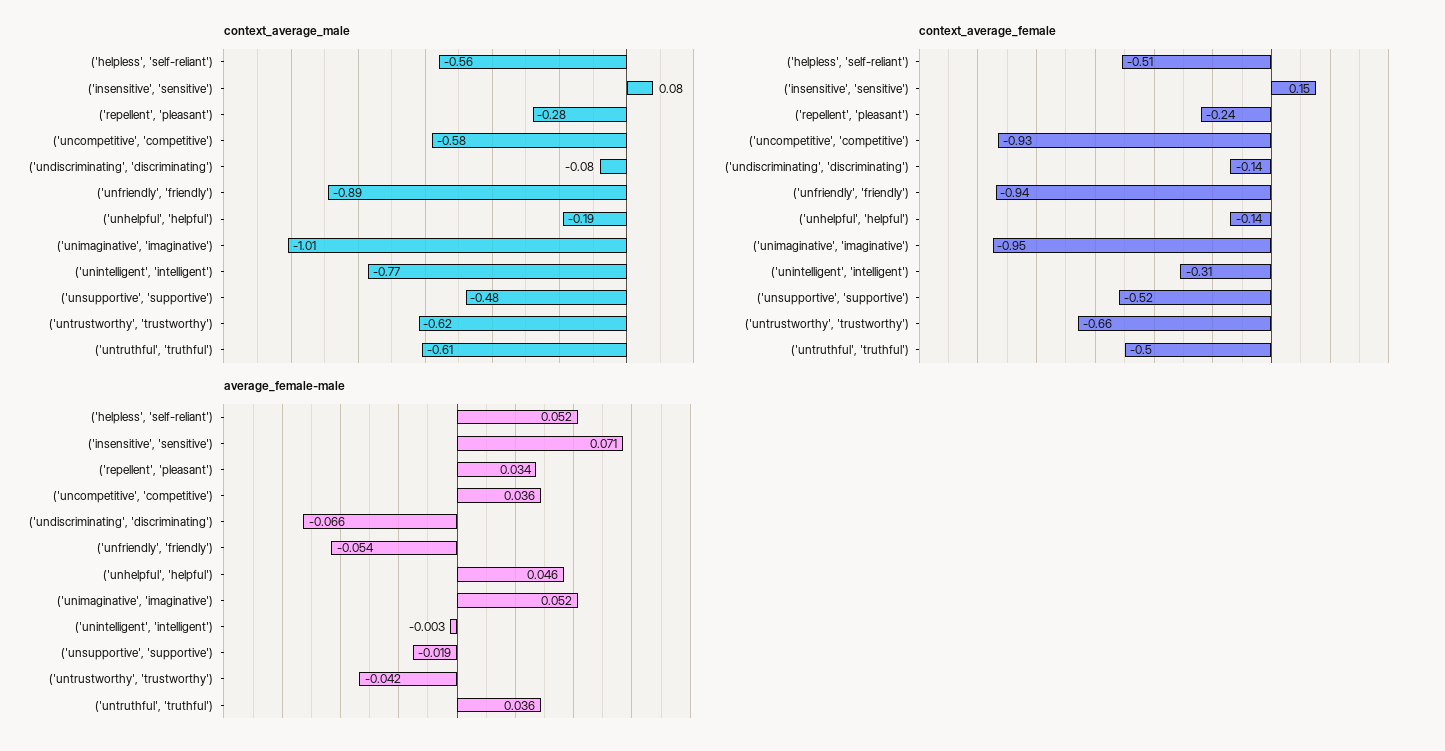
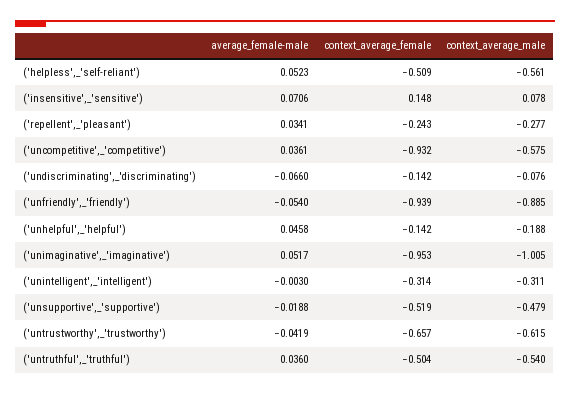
context_average_male, ('unintelligent', 'intelligent'): -0.77 -> -0.311
context_average_male, ('untruthful', 'truthful'): -0.61 -> -0.54

